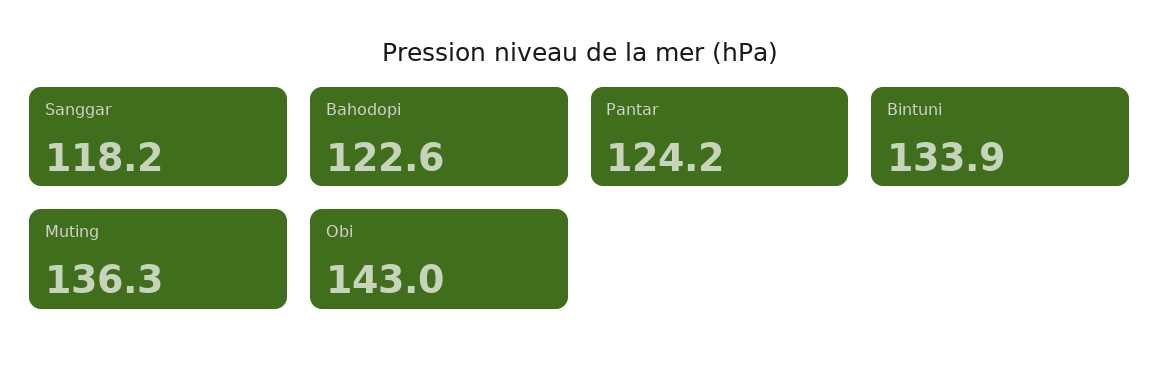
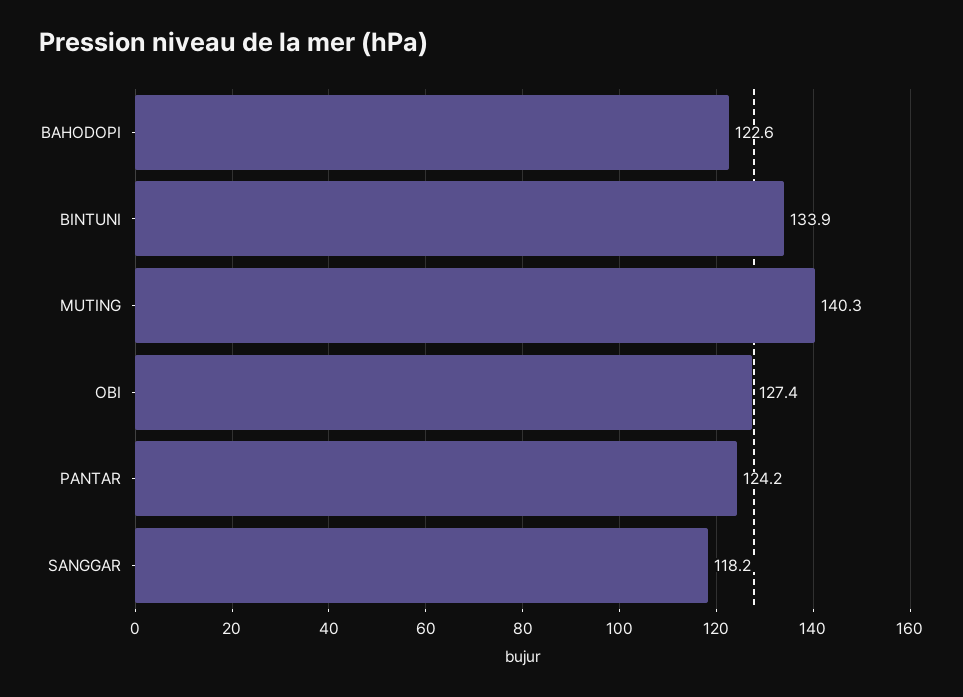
Muting: 136.3 -> 140.3
Obi: 143 -> 127.4

